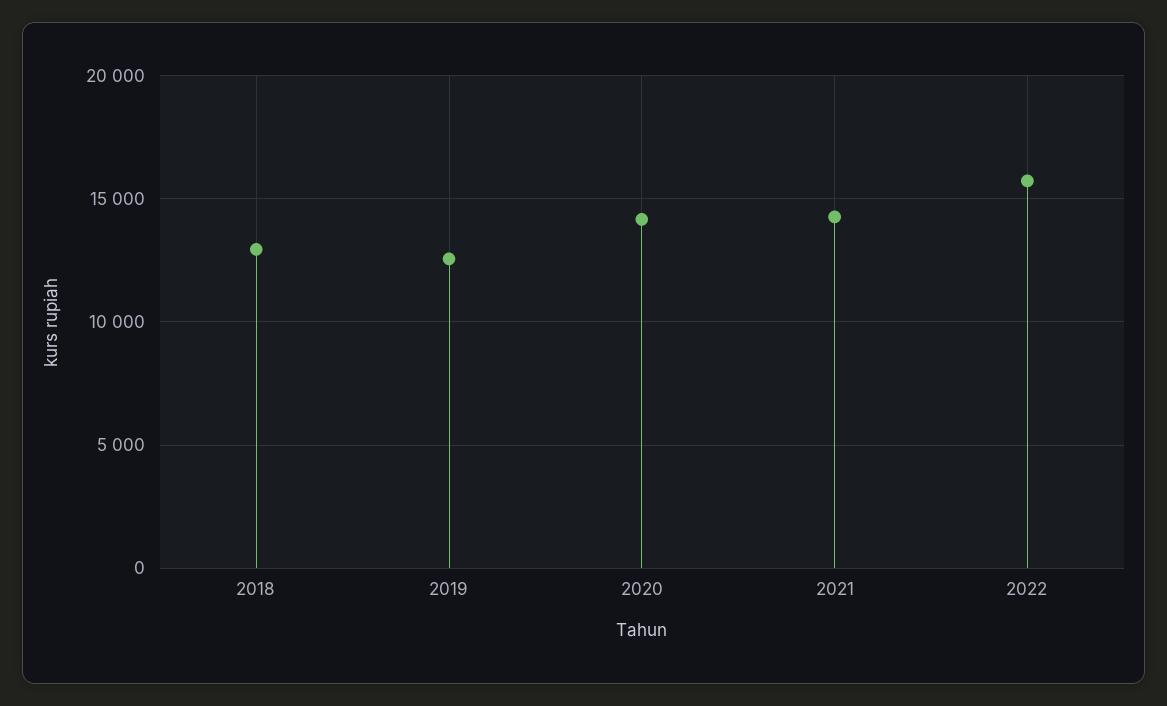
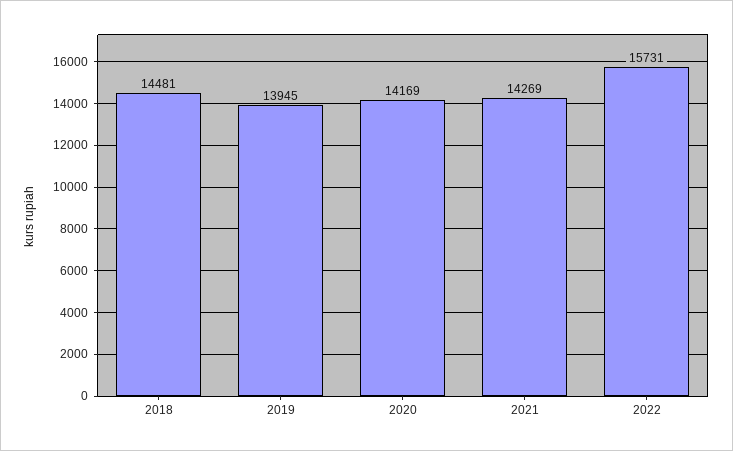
2018: 13000 -> 14481
2019: 12500 -> 13945

